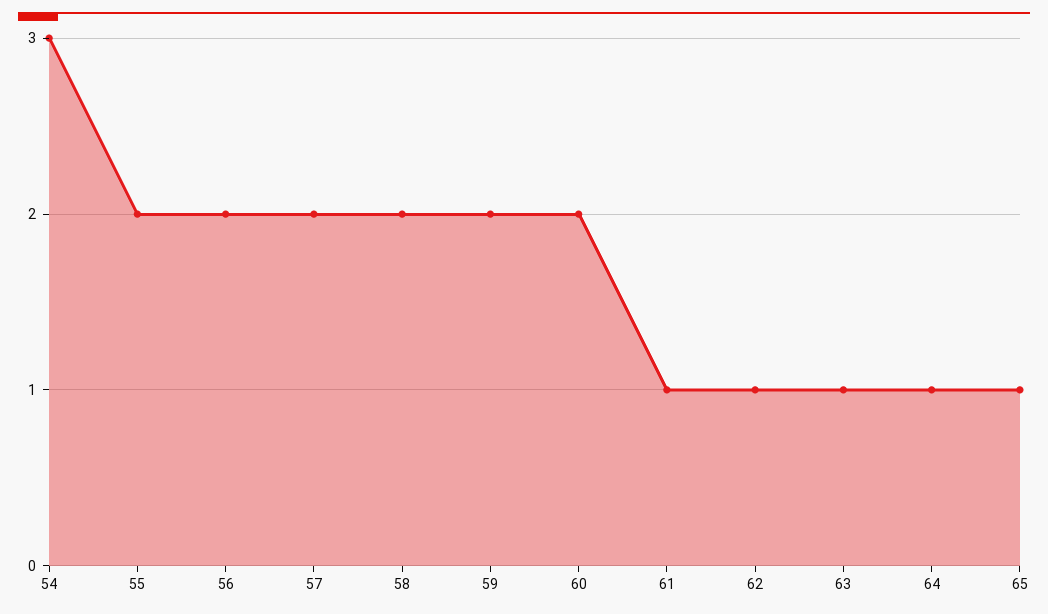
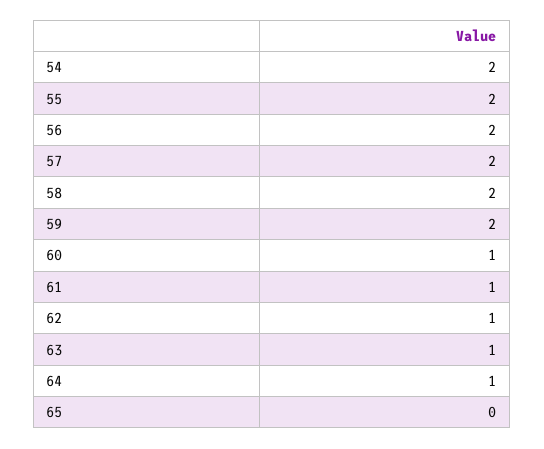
54: 3 -> 2
60: 2 -> 1
65: 1 -> 0

